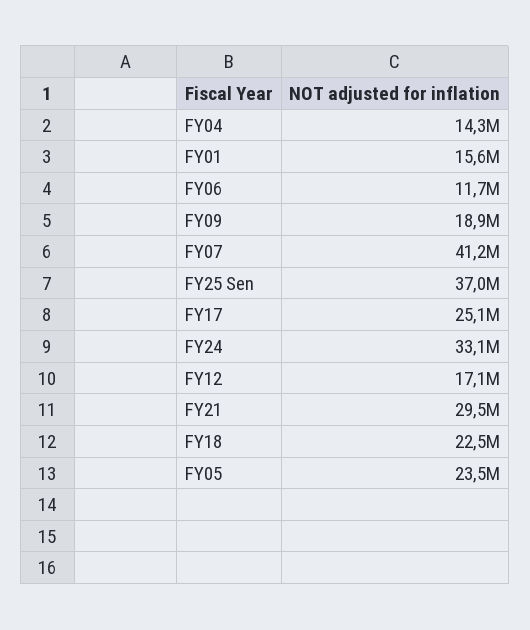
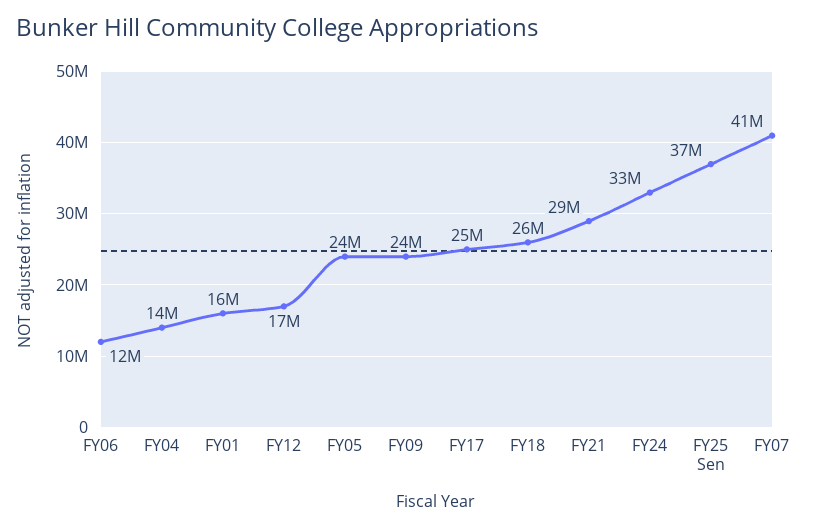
FY09: 18900000 -> 24000000
FY18: 22500000 -> 26000000

